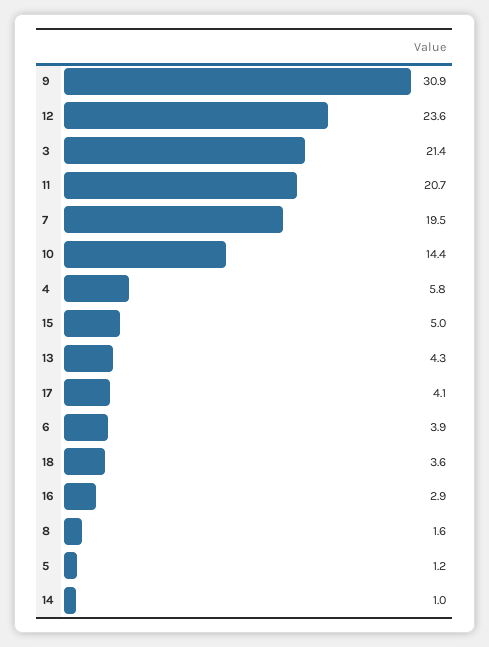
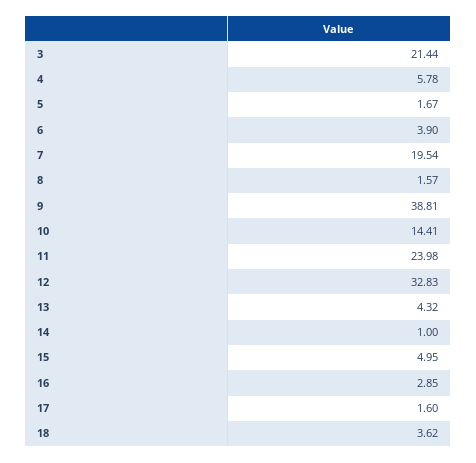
9: 30.9 -> 38.81
12: 23.6 -> 32.83
11: 20.7 -> 23.98
17: 4.1 -> 1.6
5: 1.2 -> 1.67

